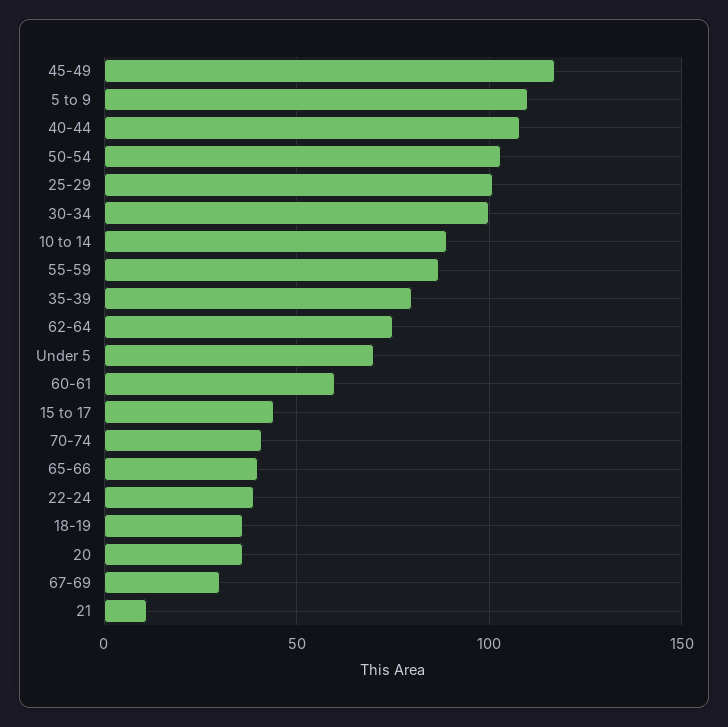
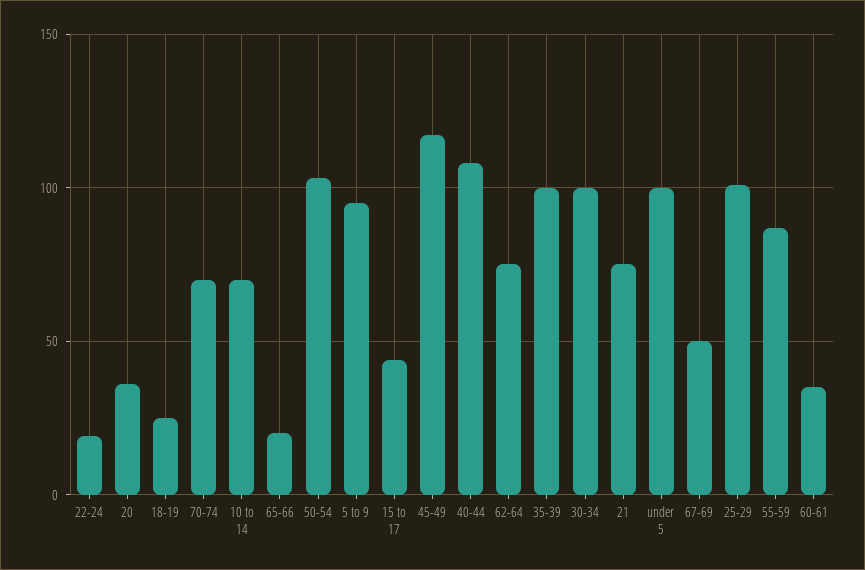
5 to 9: 110 -> 95
10 to 14: 90 -> 70
35-39: 80 -> 100
Under 5: 70 -> 100
60-61: 60 -> 35
70-74: 40 -> 70
65-66: 40 -> 20
22-24: 40 -> 20
18-19: 35 -> 25
67-69: 30 -> 50
21: 10 -> 75

